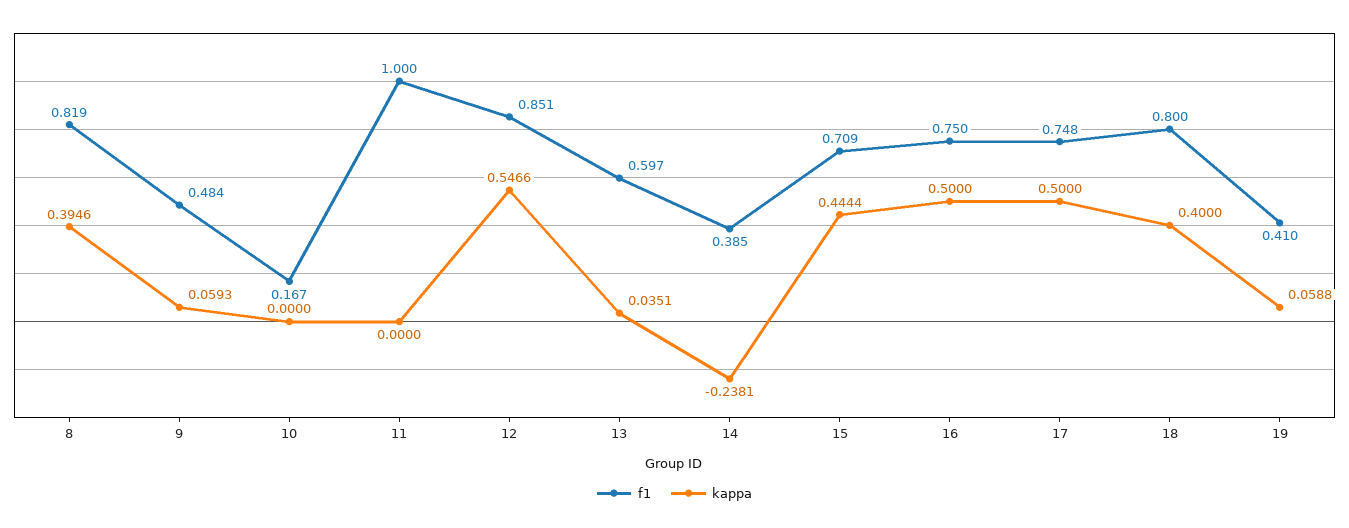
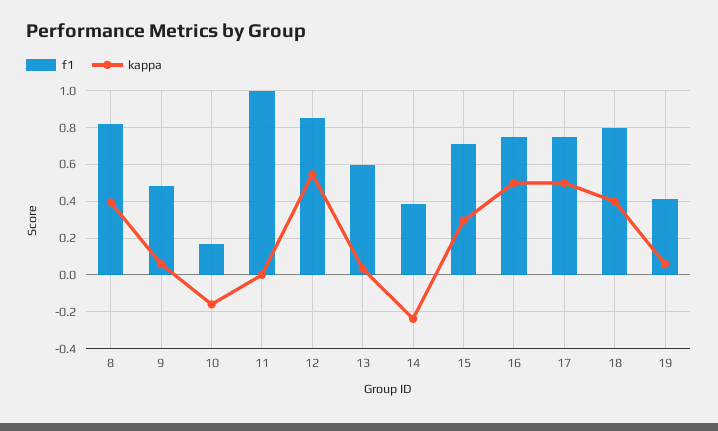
kappa, 10: 0 -> -0.15
kappa, 15: 0.4444 -> 0.3

